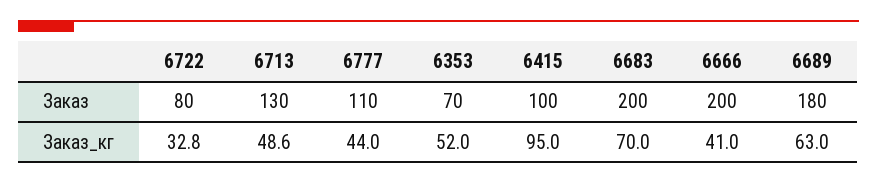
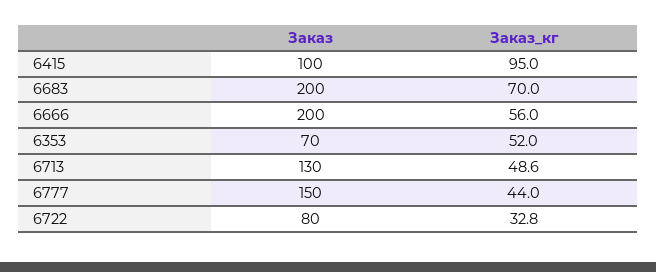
6777, Заказ: 110 -> 150
6689, Заказ: 180 -> none
6666, Заказ_кг: 41 -> 56
6689, Заказ_кг: 63 -> none

